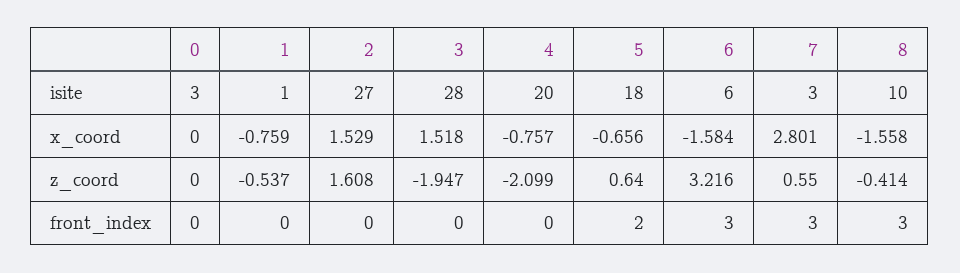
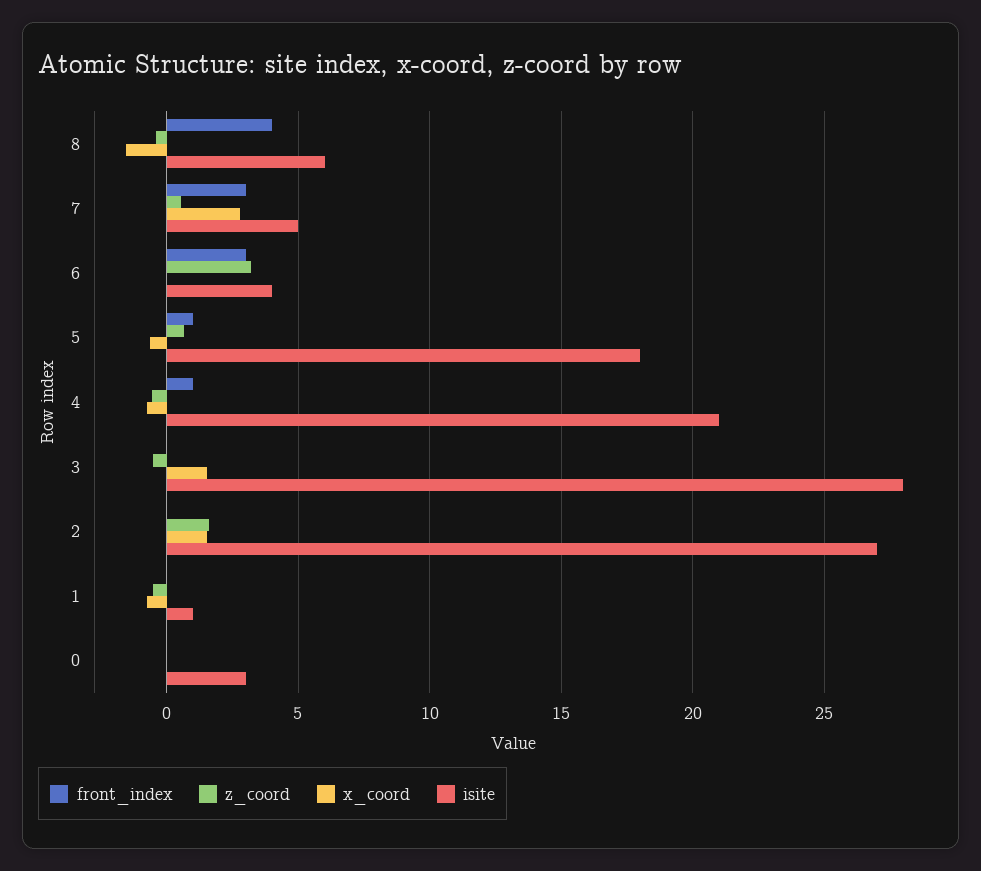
isite, 4: 20 -> 21
isite, 6: 6 -> 4
isite, 7: 3 -> 5
isite, 8: 10 -> 6
x_coord, 6: -1.584 -> 0
z_coord, 3: -1.947 -> -0.5
z_coord, 4: -2.099 -> -0.5
front_index, 4: 0 -> 1
front_index, 5: 2 -> 1
front_index, 8: 3 -> 4

